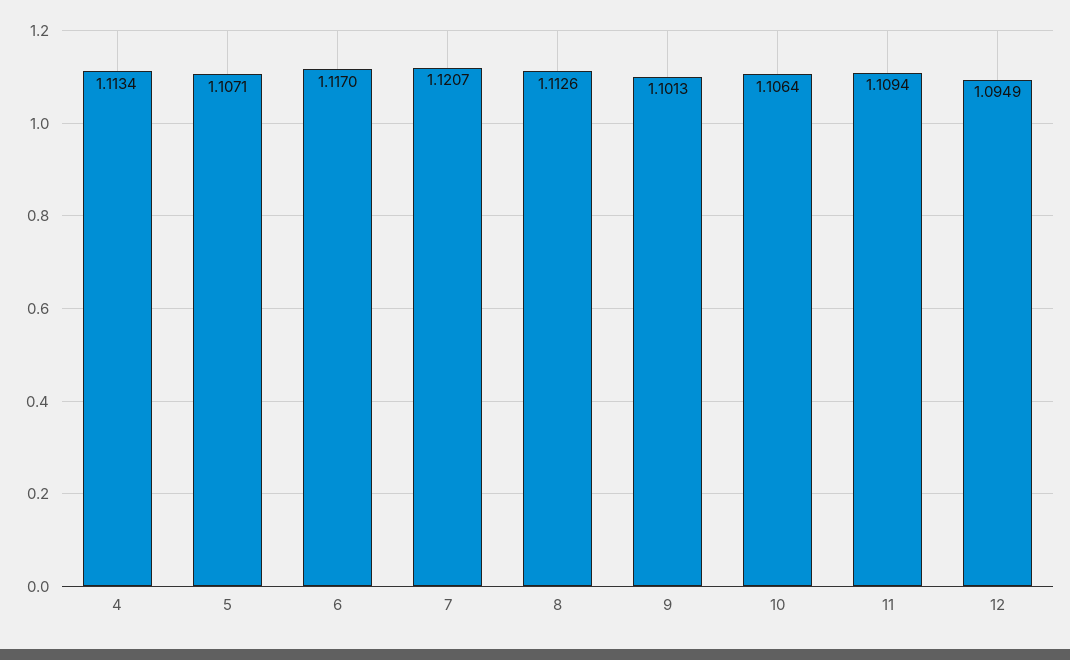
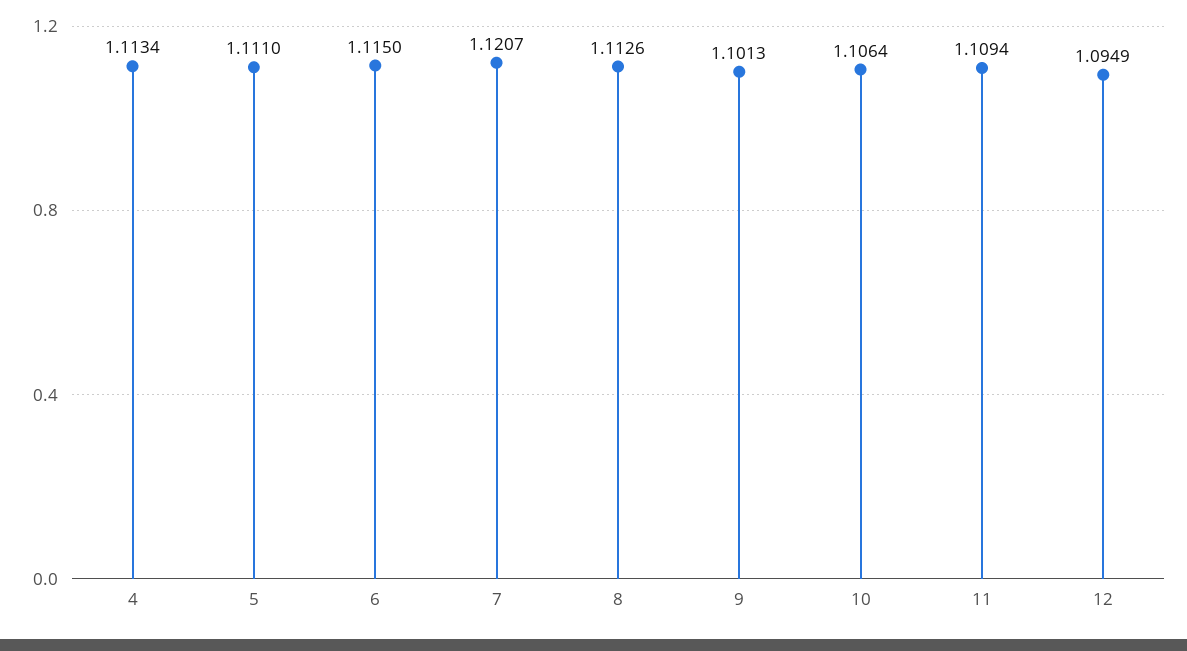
5: 1.1071 -> 1.111
6: 1.117 -> 1.115

